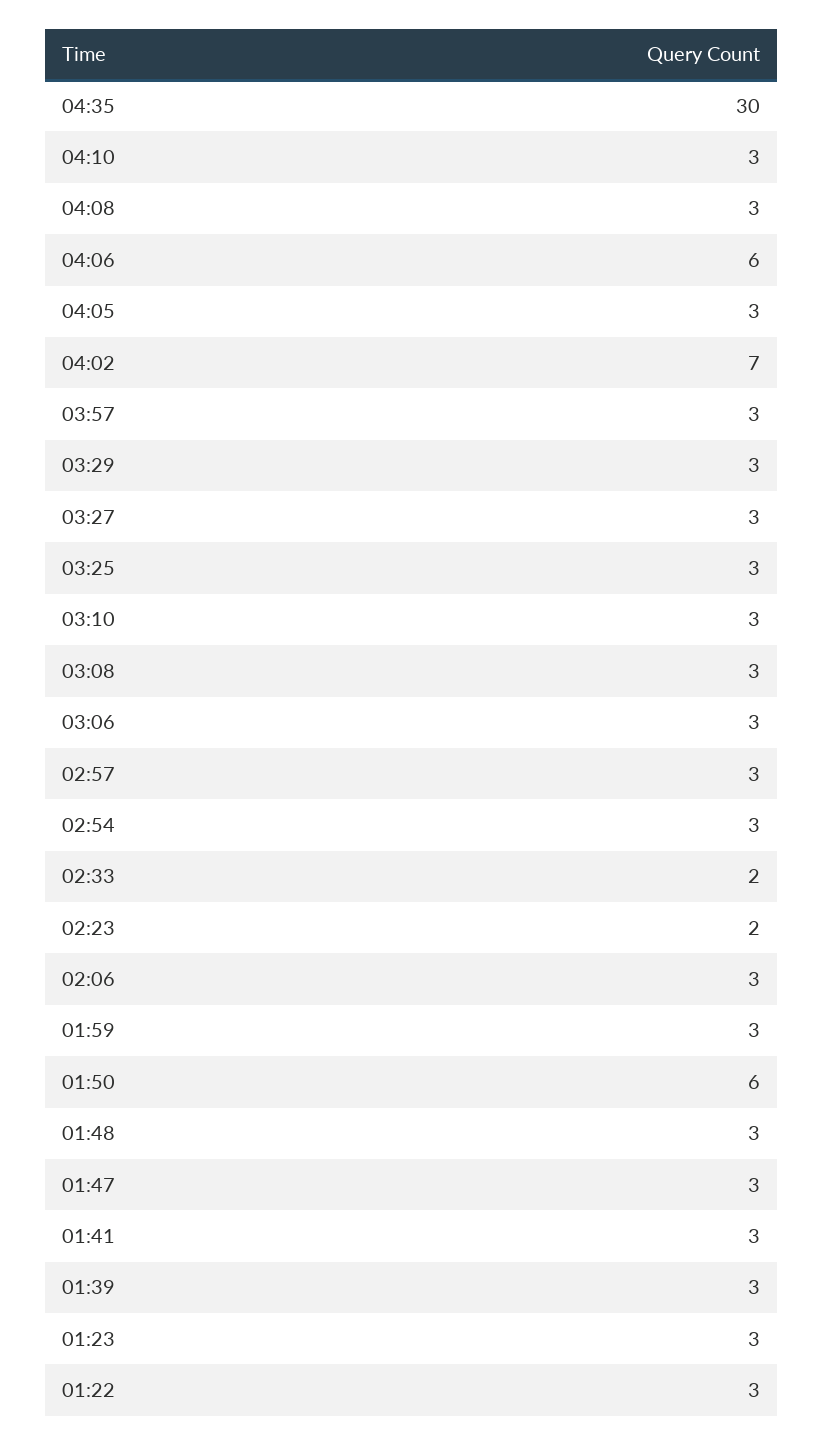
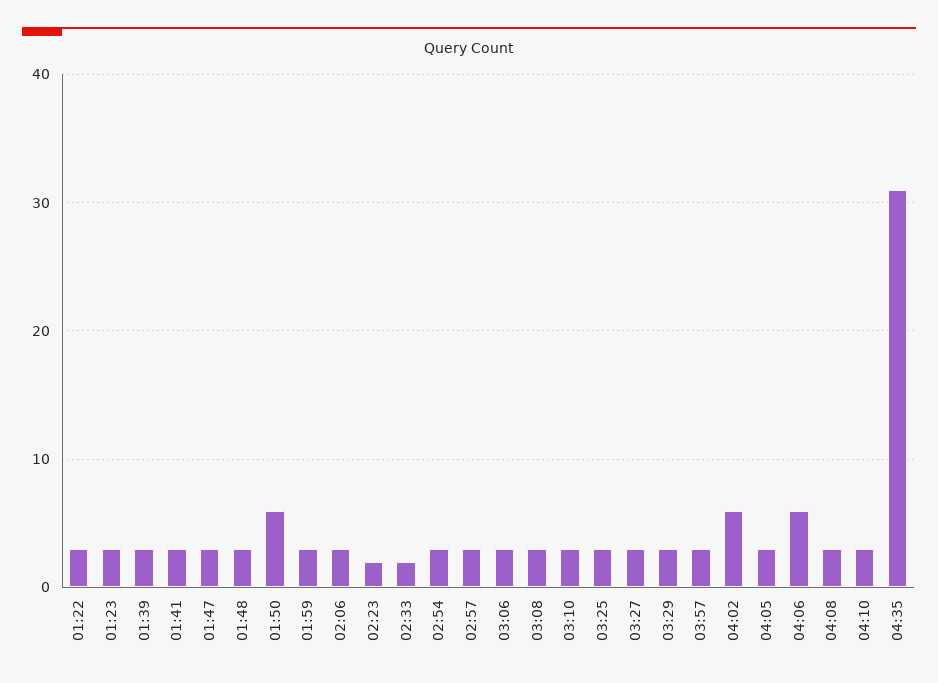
04:35: 30 -> 31
04:02: 7 -> 6

